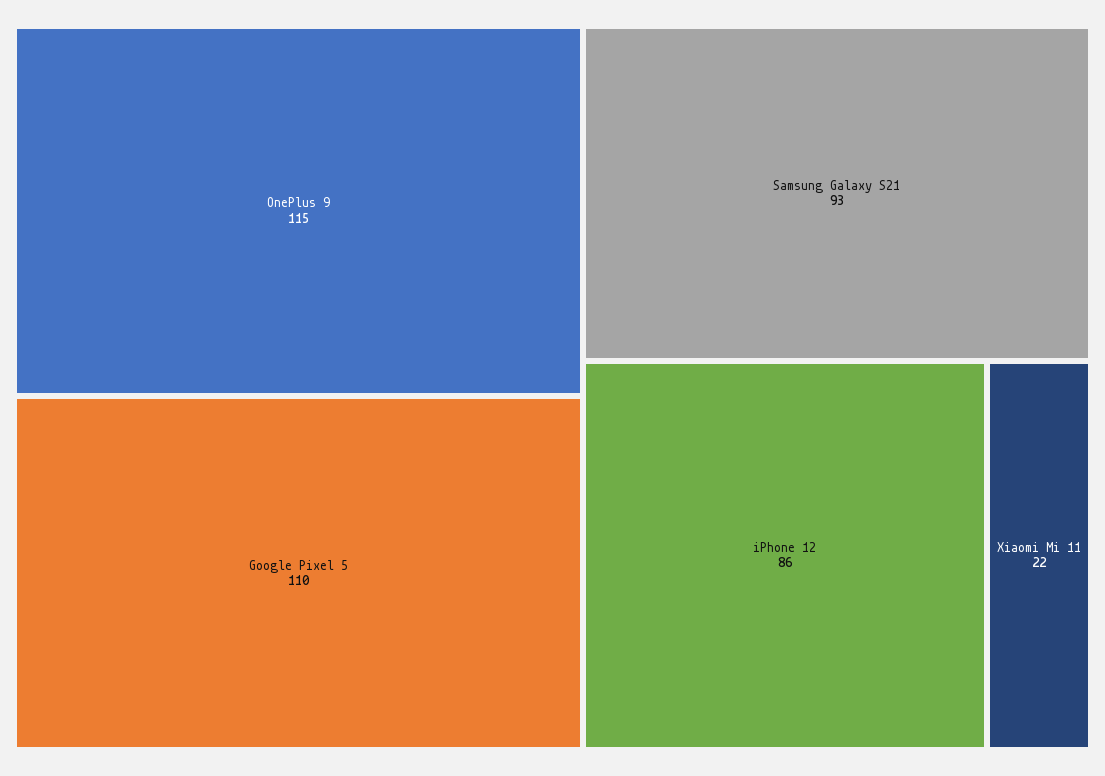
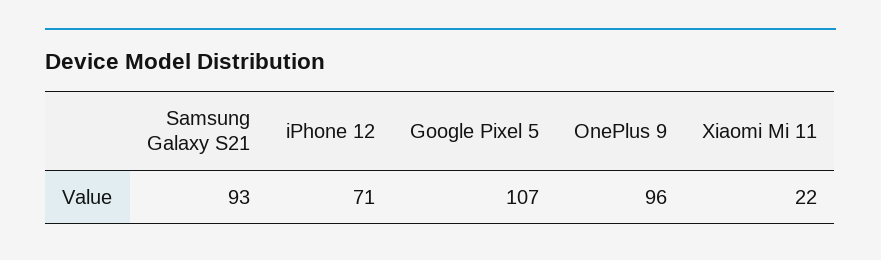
OnePlus 9: 115 -> 96
Google Pixel 5: 110 -> 107
iPhone 12: 86 -> 71

